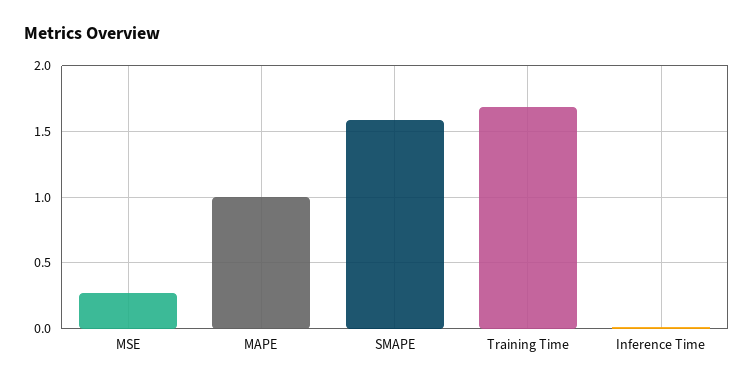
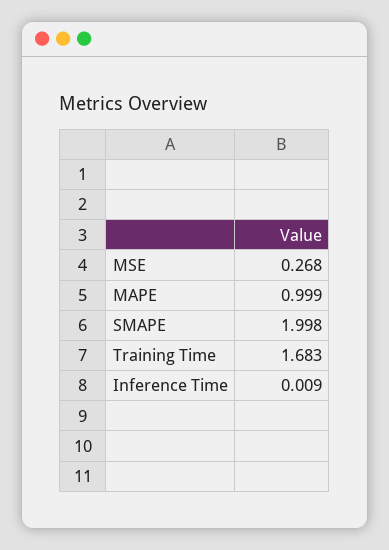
SMAPE: 1.6 -> 1.998

